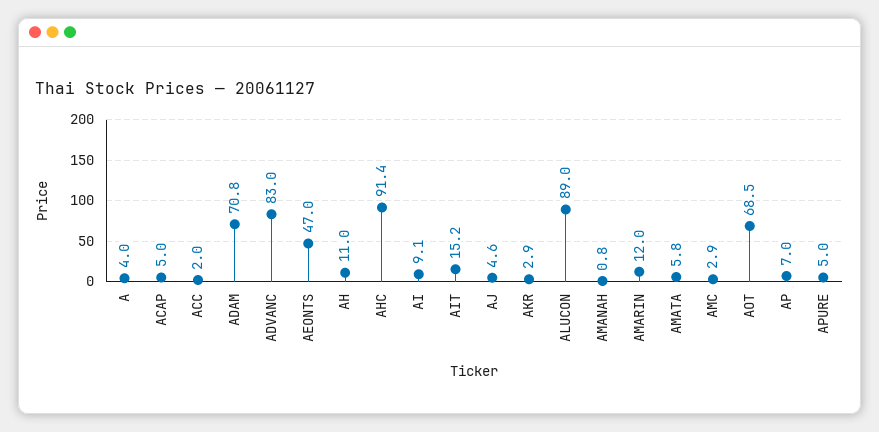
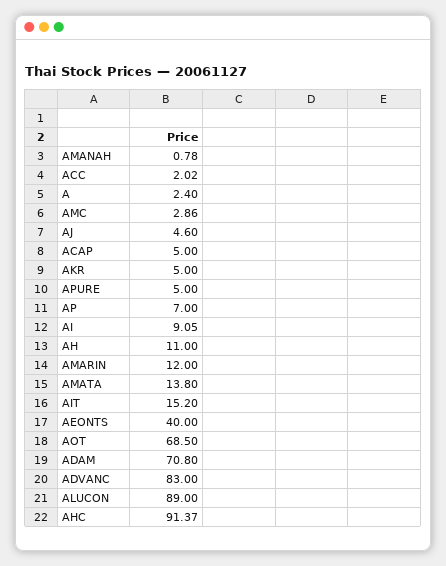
A: 4 -> 2.4
AEONTS: 47 -> 40
AKR: 2.9 -> 5
AMATA: 5.8 -> 13.8

